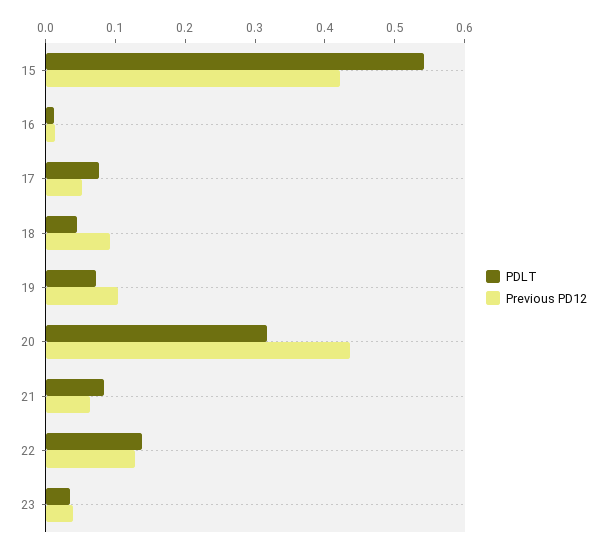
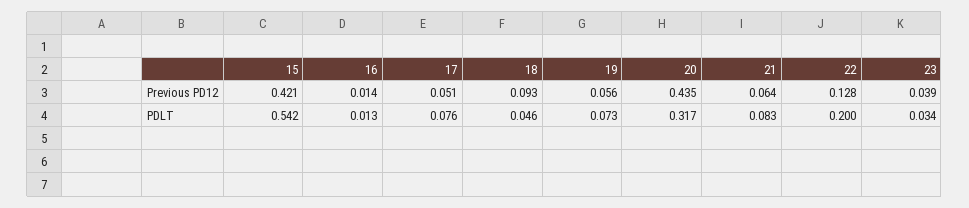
Previous PD12, 19: 0.1 -> 0.056
PDLT, 22: 0.14 -> 0.2

